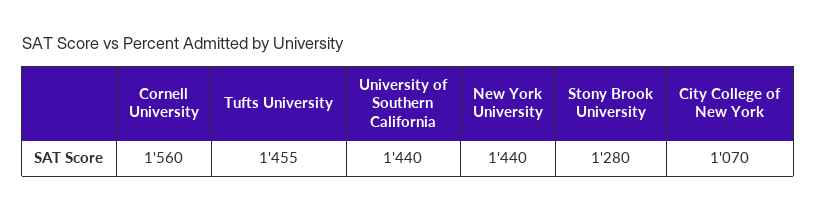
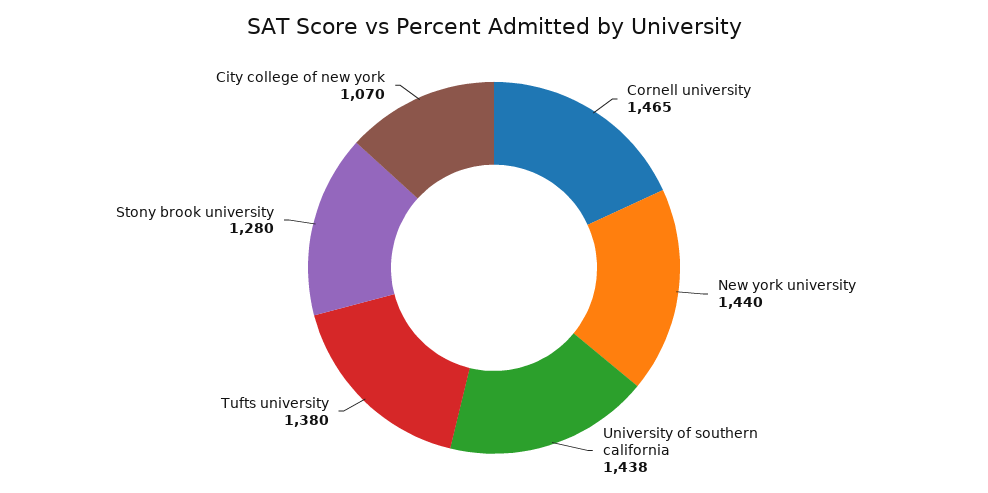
Cornell University: 1560 -> 1465
Tufts University: 1455 -> 1380
University of Southern California: 1440 -> 1438

